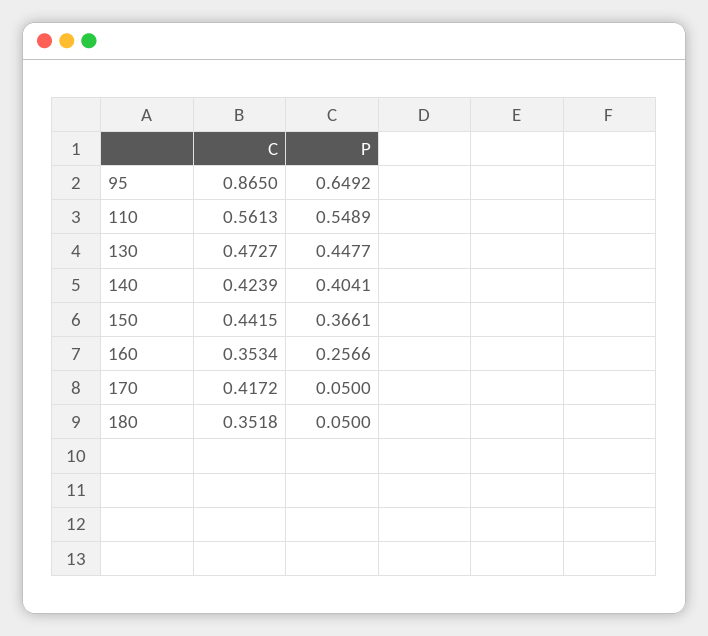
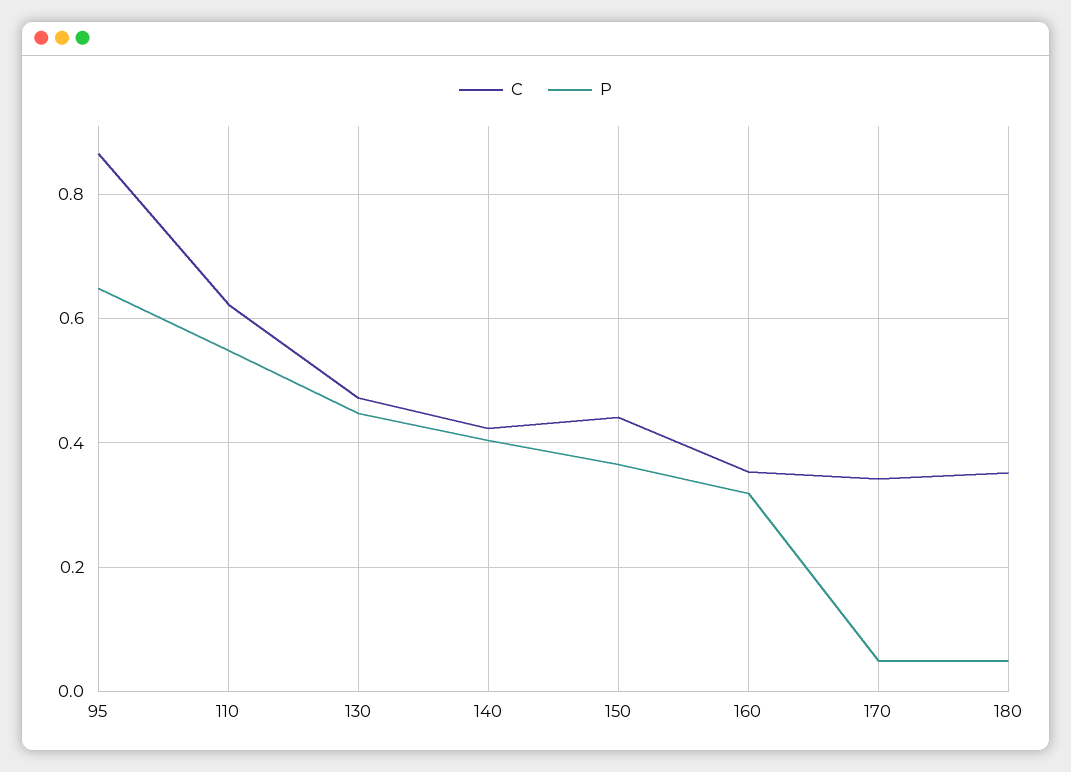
C, 110: 0.5613 -> 0.62
P, 160: 0.2566 -> 0.32
C, 170: 0.4172 -> 0.34

